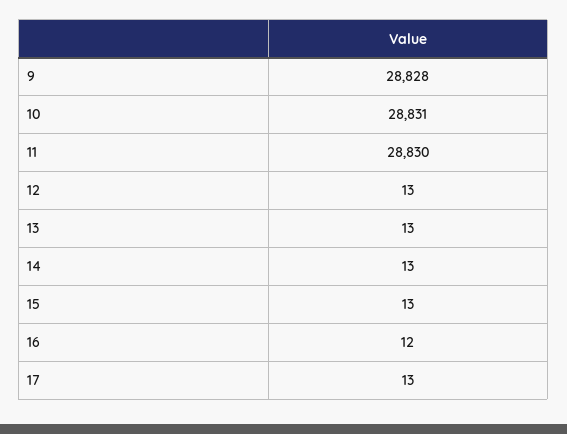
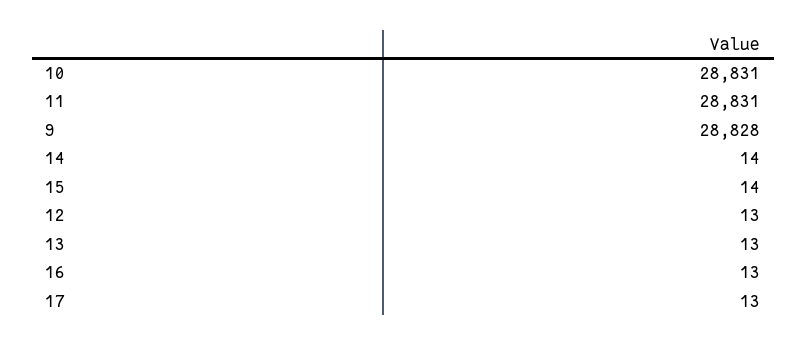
11: 28830 -> 28831
14: 13 -> 14
15: 13 -> 14
16: 12 -> 13

